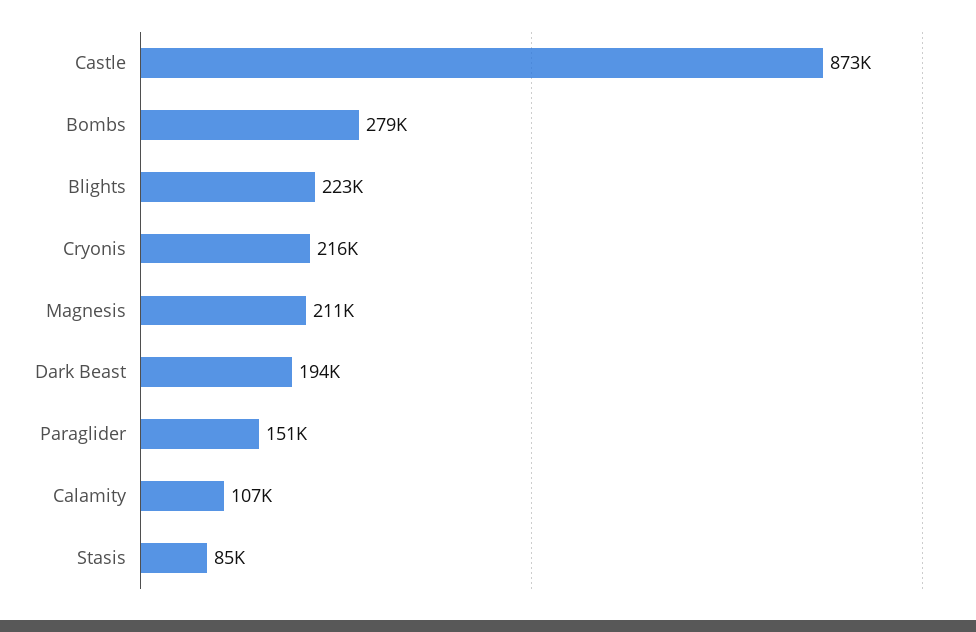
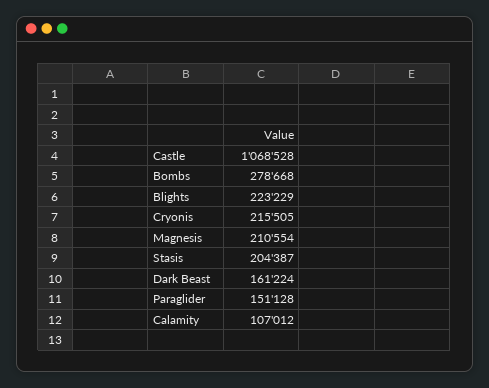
Castle: 873000 -> 1068528
Dark Beast: 194000 -> 161224
Stasis: 85000 -> 204387

